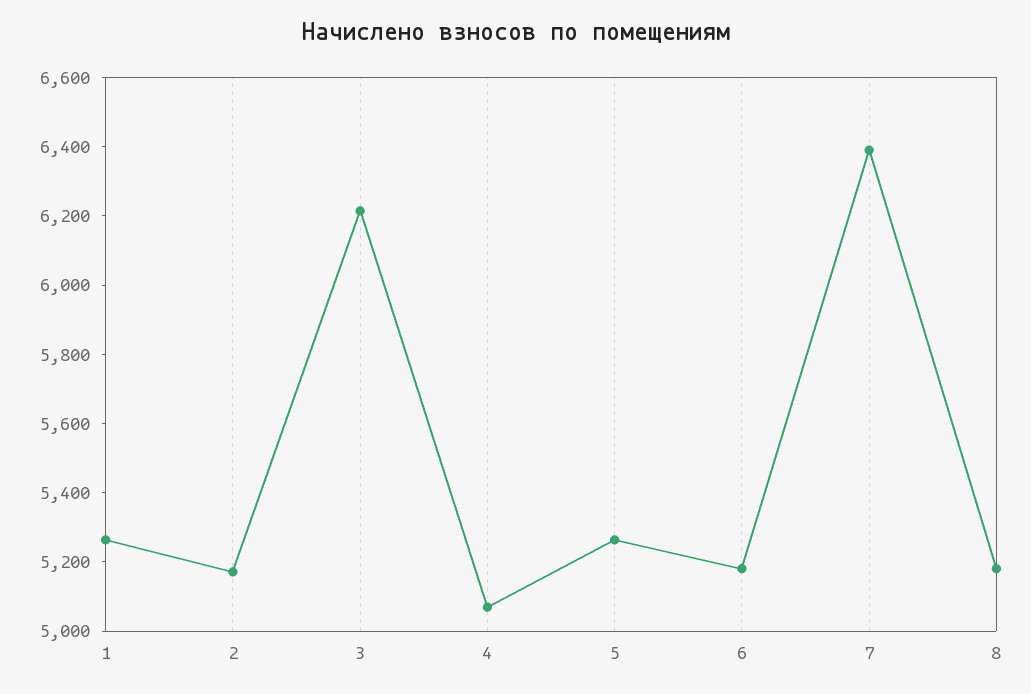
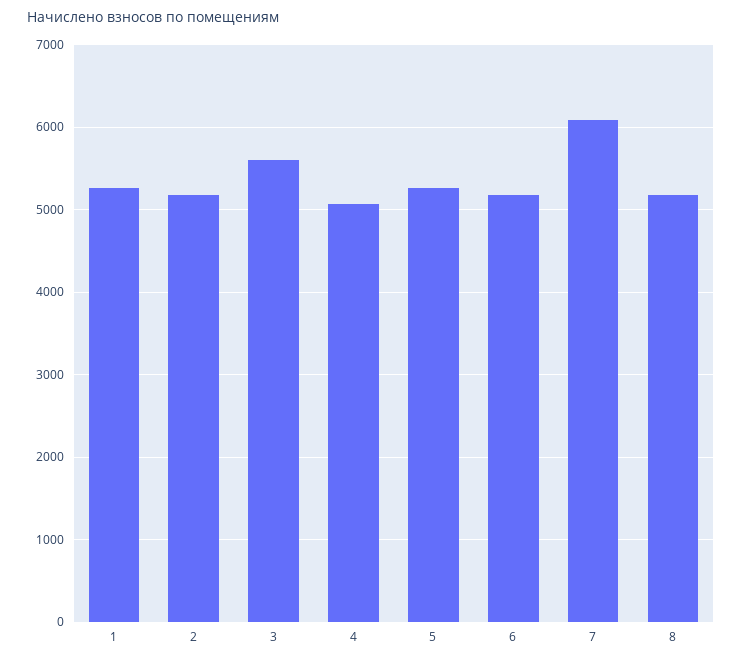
3: 6200 -> 5600
7: 6400 -> 6100

